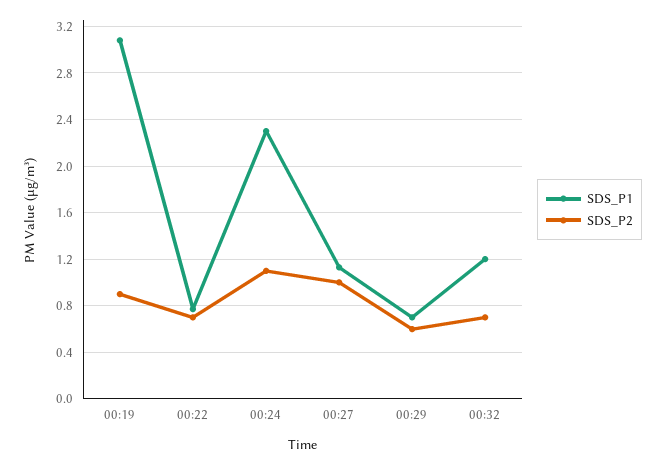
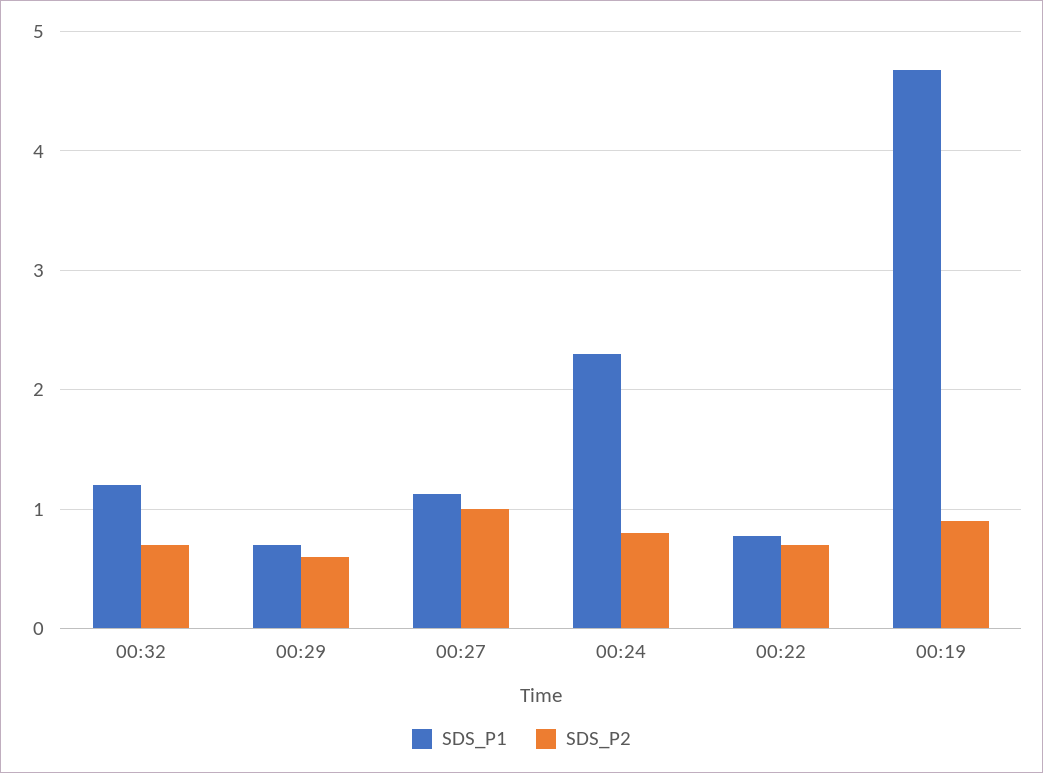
SDS_P1, 00:19: 3.1 -> 4.7
SDS_P2, 00:24: 1.1 -> 0.8

